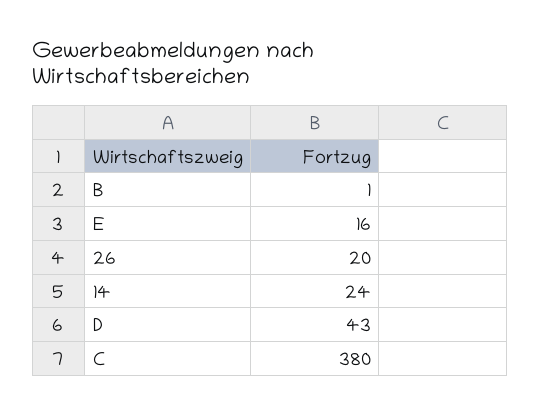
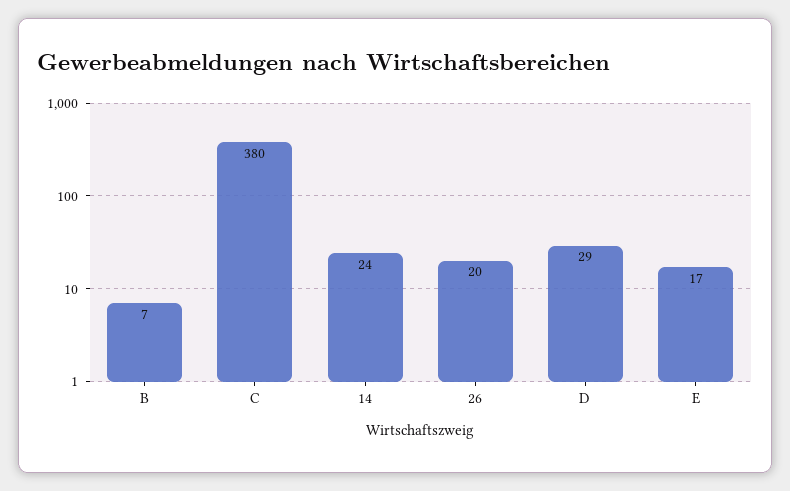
B: 1 -> 7
E: 16 -> 17
D: 43 -> 29

